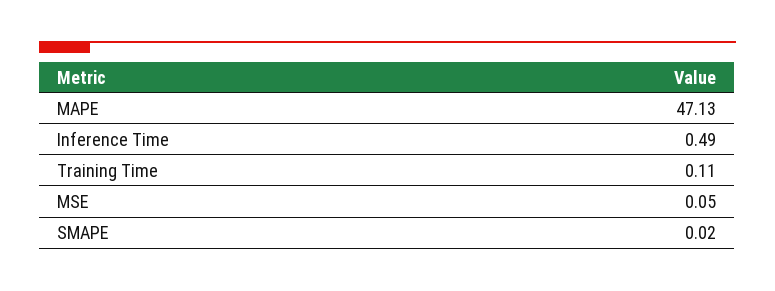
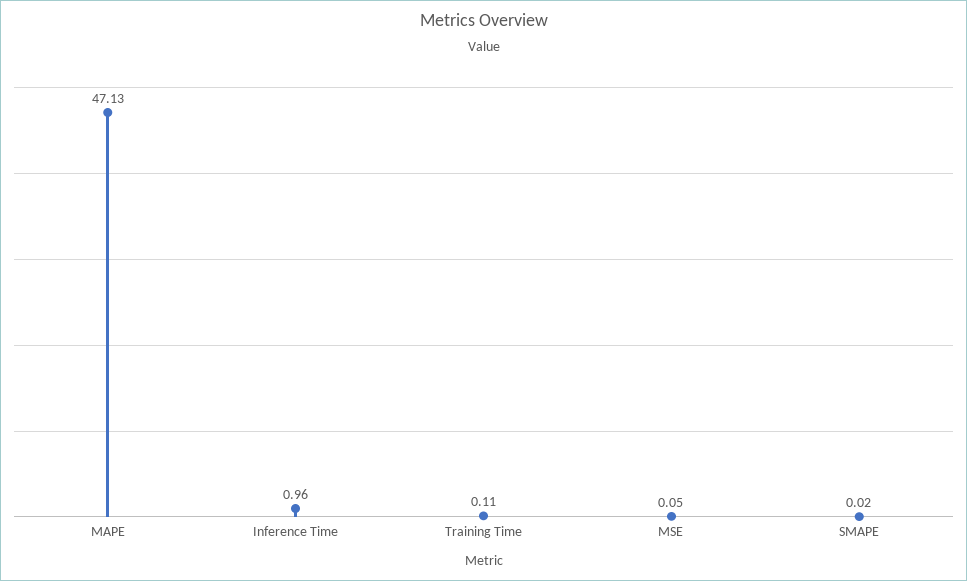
Inference Time: 0.49 -> 0.96

